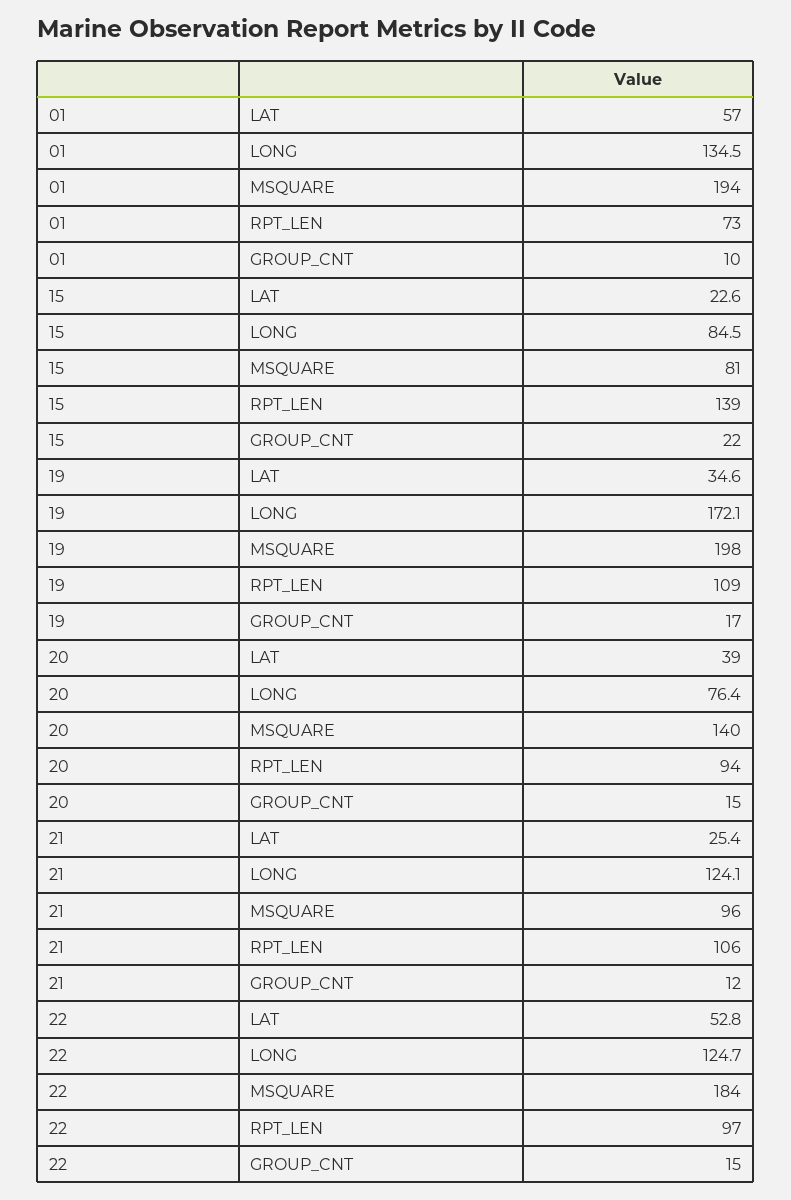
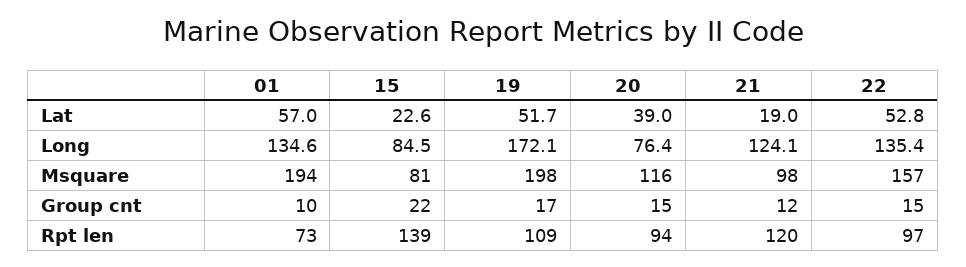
01, LONG: 134.5 -> 134.6
19, LAT: 34.6 -> 51.7
20, MSQUARE: 140 -> 116
21, LAT: 25.4 -> 19
21, MSQUARE: 96 -> 98
21, RPT_LEN: 106 -> 120
22, LONG: 124.7 -> 135.4
22, MSQUARE: 184 -> 157

